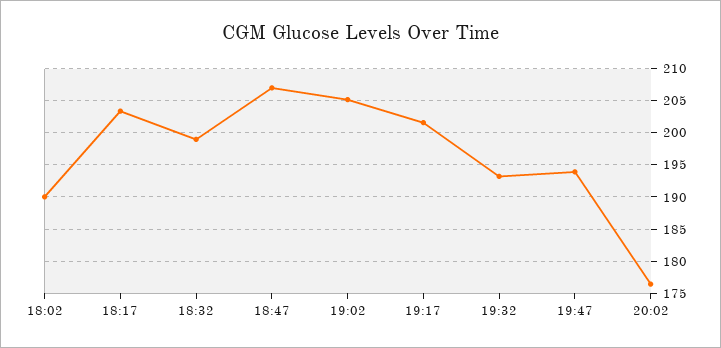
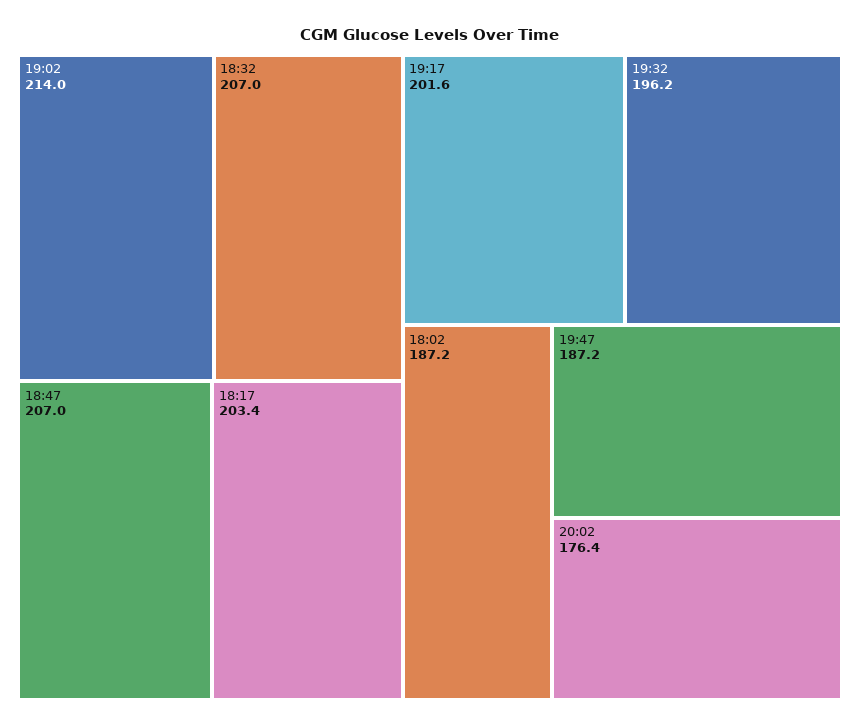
18:02: 190 -> 187.2
18:32: 199 -> 207
19:02: 205 -> 214
19:32: 193 -> 196.2
19:47: 194 -> 187.2

